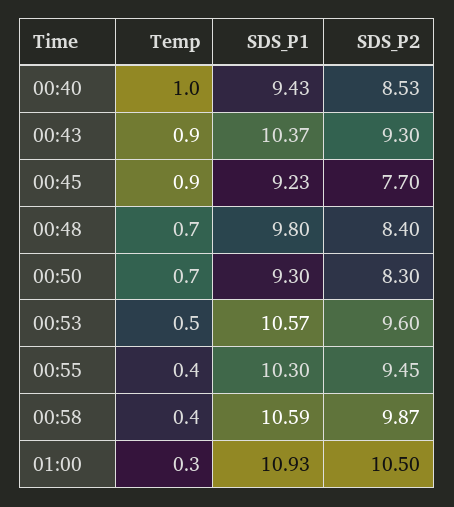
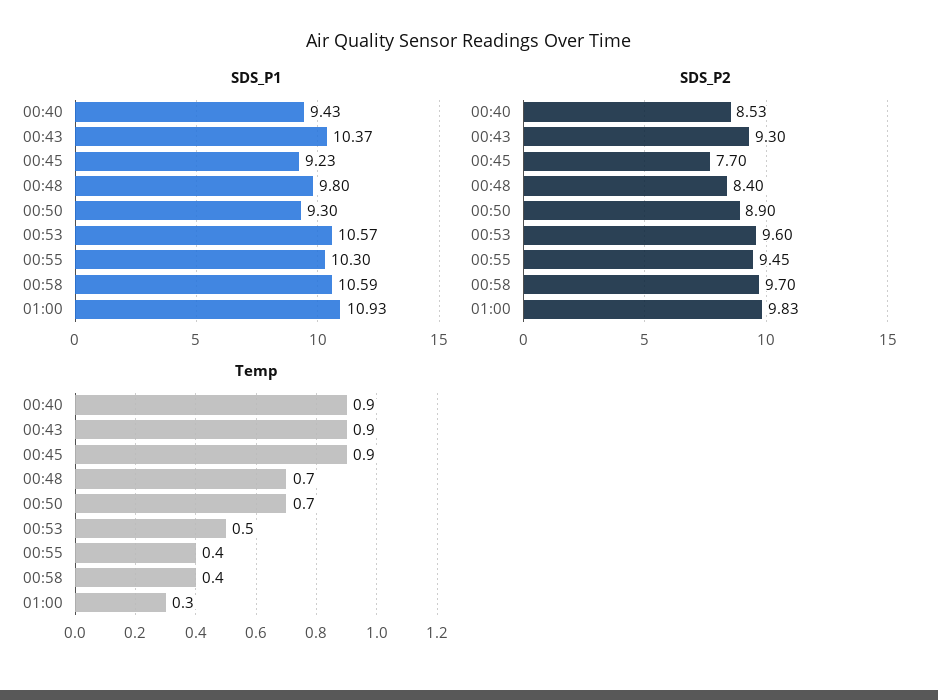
Temp, 00:40: 1 -> 0.9
SDS_P2, 00:50: 8.3 -> 8.9
SDS_P2, 00:58: 9.87 -> 9.7
SDS_P2, 01:00: 10.5 -> 9.83

